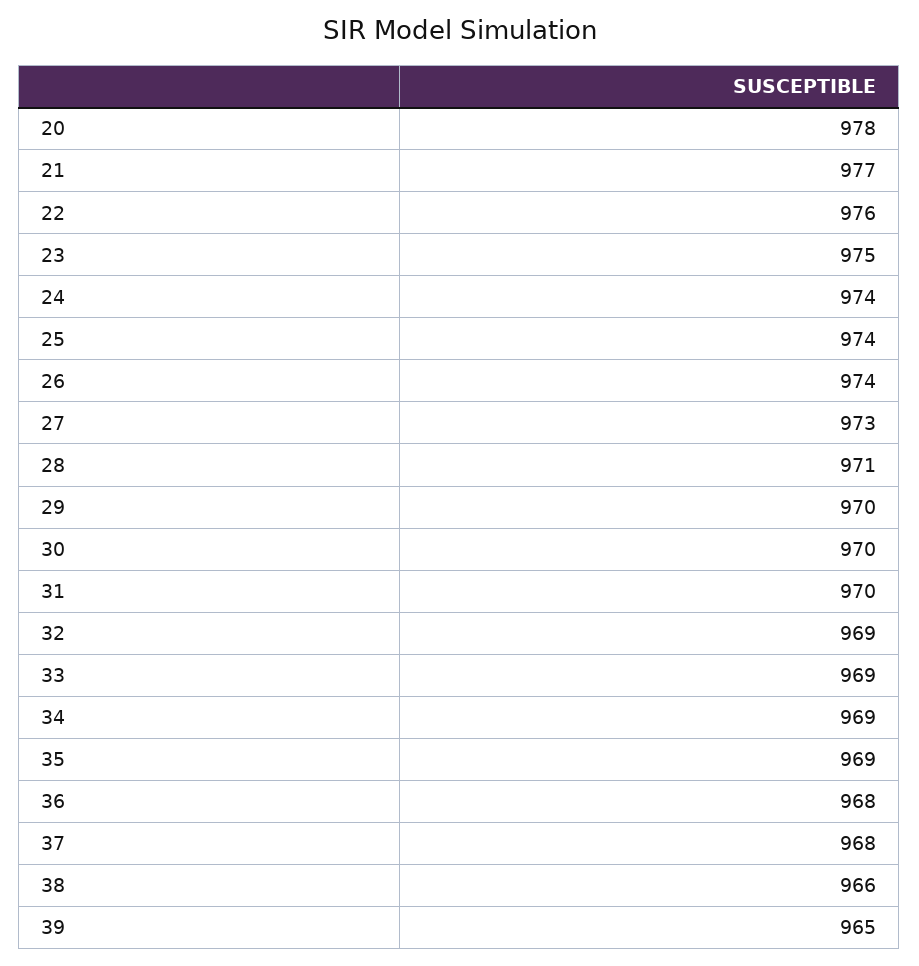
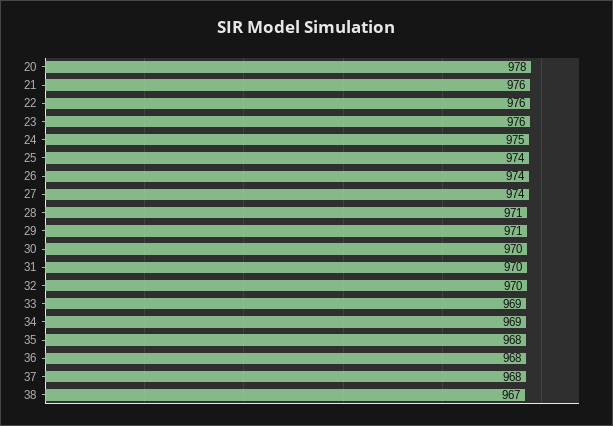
21: 977 -> 976
23: 975 -> 976
24: 974 -> 975
27: 973 -> 974
29: 970 -> 971
32: 969 -> 970
35: 969 -> 968
38: 966 -> 967
39: 965 -> none

